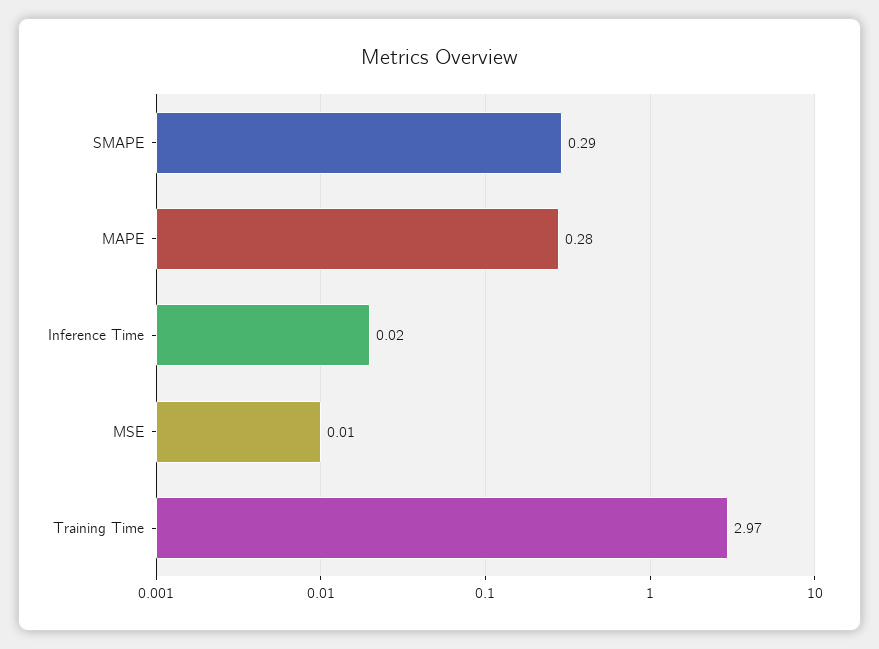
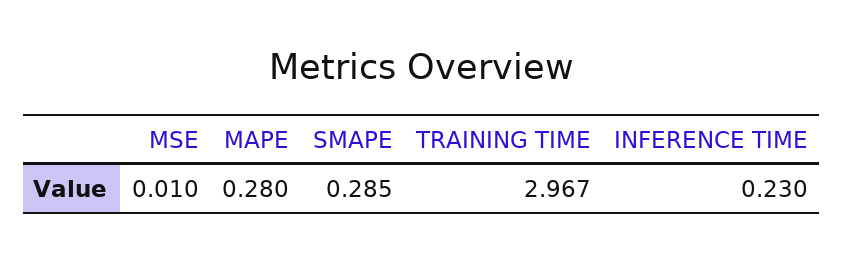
Inference Time: 0.02 -> 0.23

